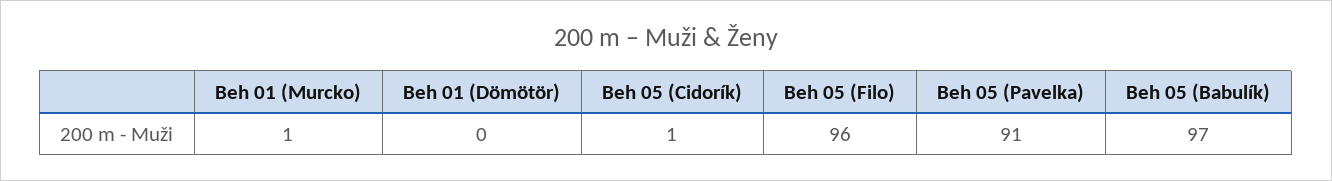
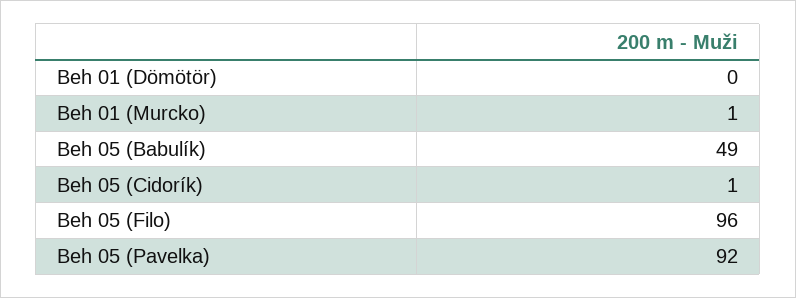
Beh 05 (Pavelka): 91 -> 92
Beh 05 (Babulík): 97 -> 49

